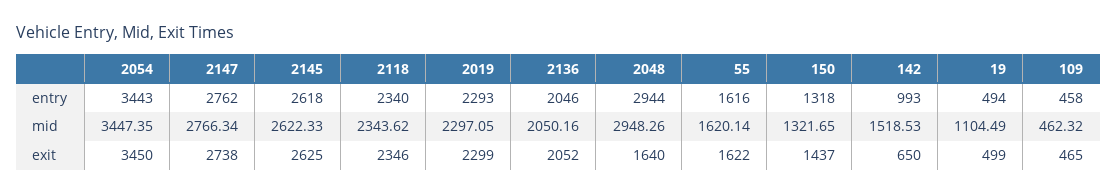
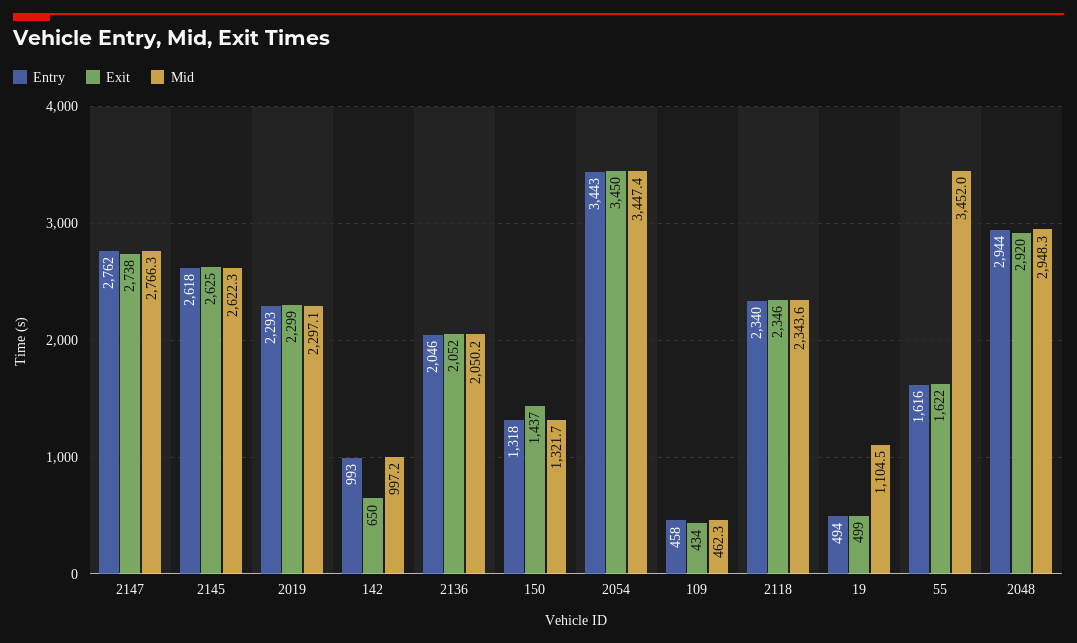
mid, 55: 1620.14 -> 3452
mid, 142: 1518.53 -> 997.2
exit, 2048: 1640 -> 2920
exit, 109: 465 -> 434

